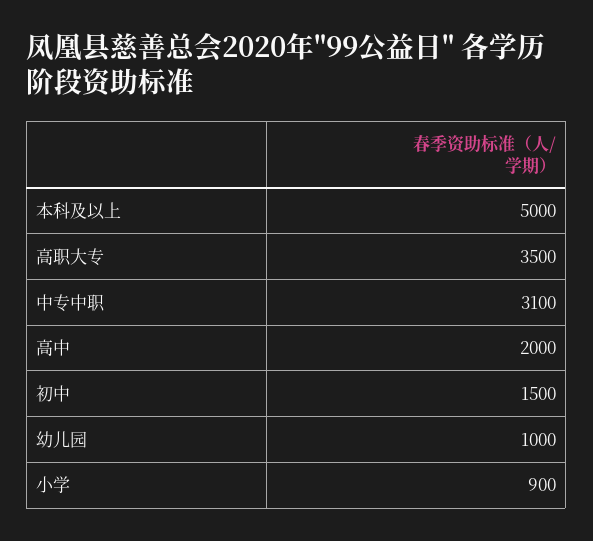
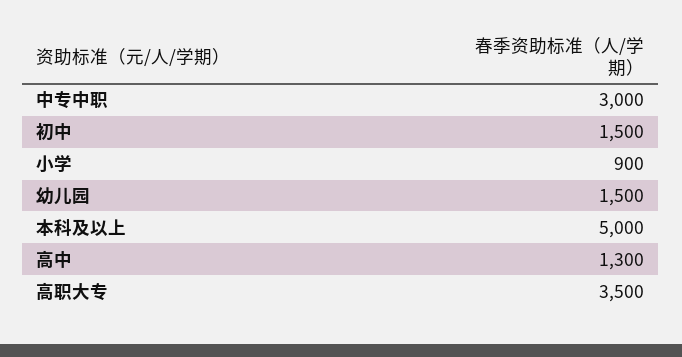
中专中职: 3100 -> 3000
高中: 2000 -> 1300
幼儿园: 1000 -> 1500

